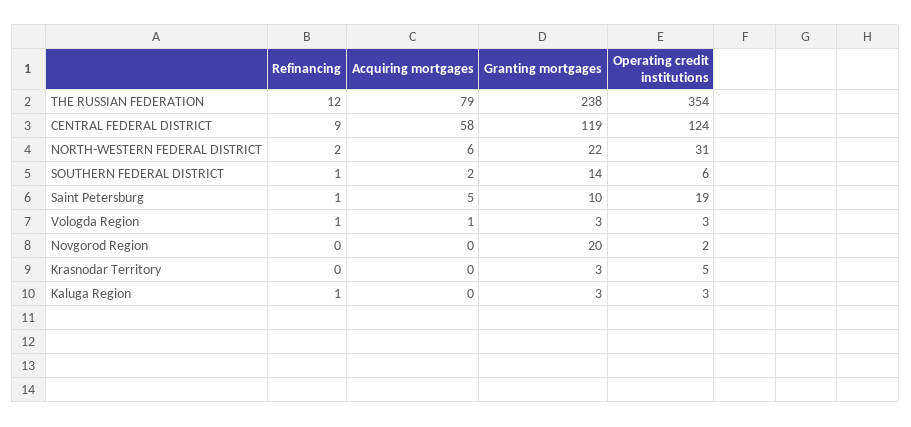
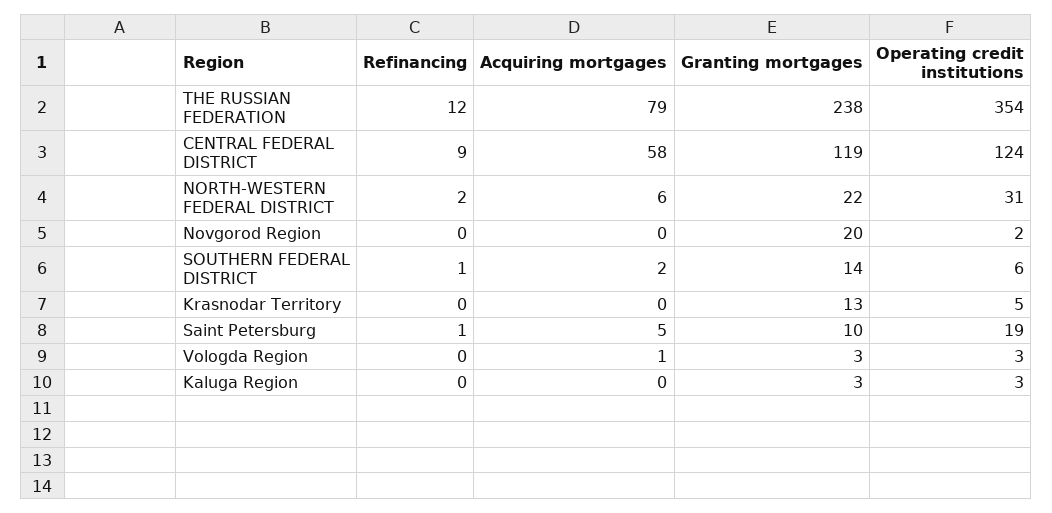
Refinancing, Vologda Region: 1 -> 0
Granting mortgages, Krasnodar Territory: 3 -> 13
Refinancing, Kaluga Region: 1 -> 0

